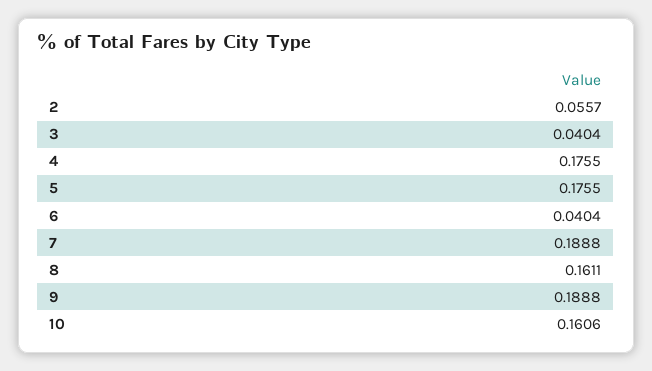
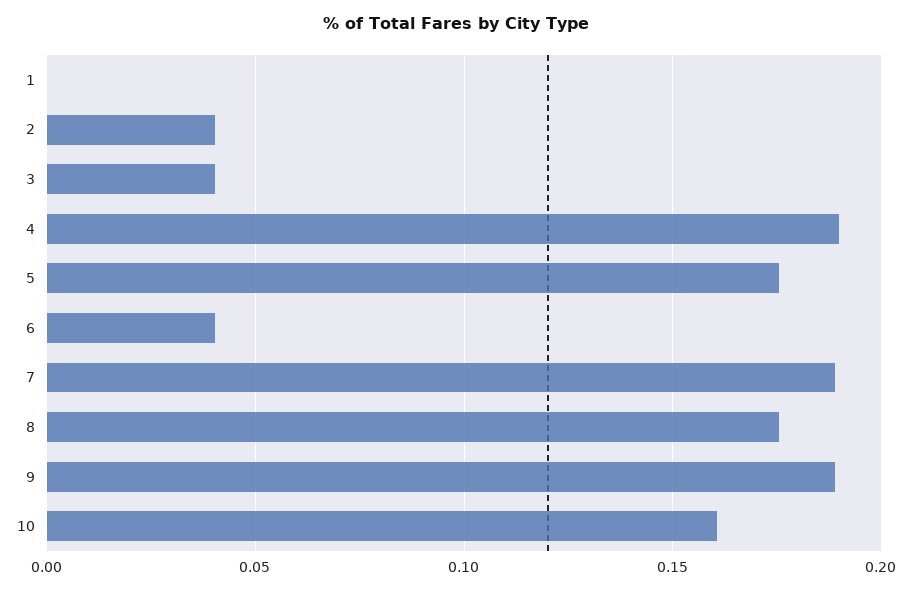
2: 0.0557 -> 0.04
4: 0.1755 -> 0.19
8: 0.1611 -> 0.175
1: none -> 0

